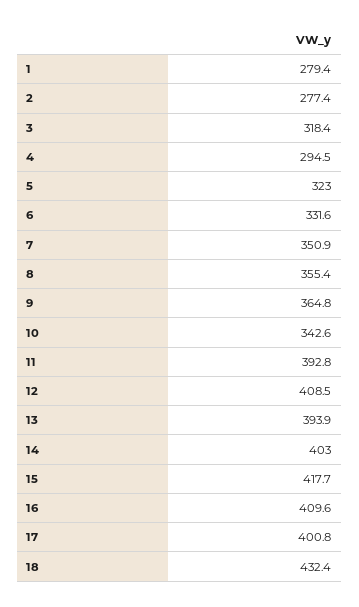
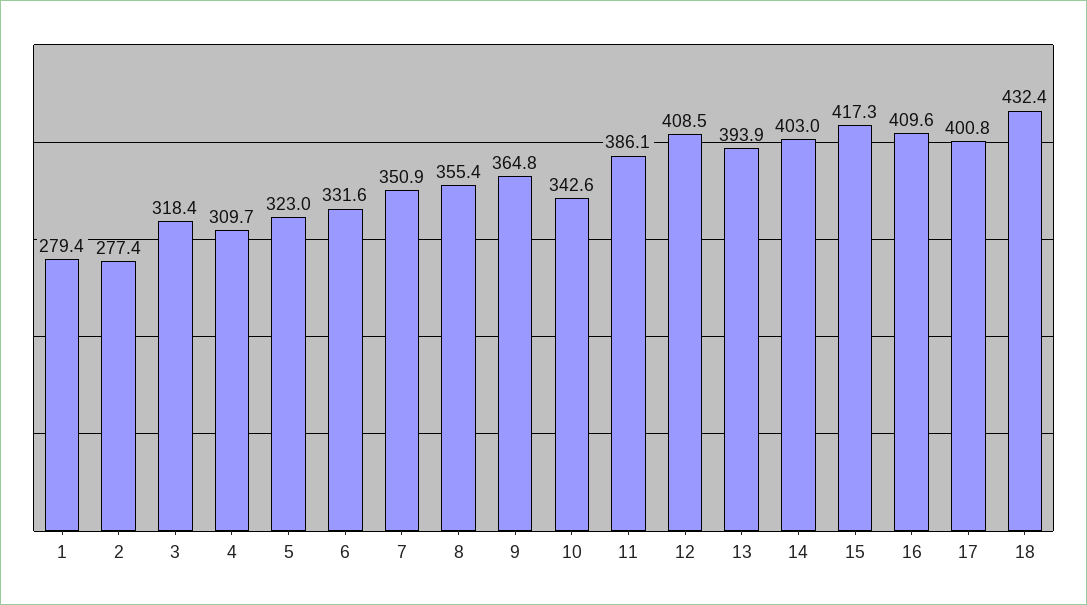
4: 294.5 -> 309.7
11: 392.8 -> 386.1
15: 417.7 -> 417.3

